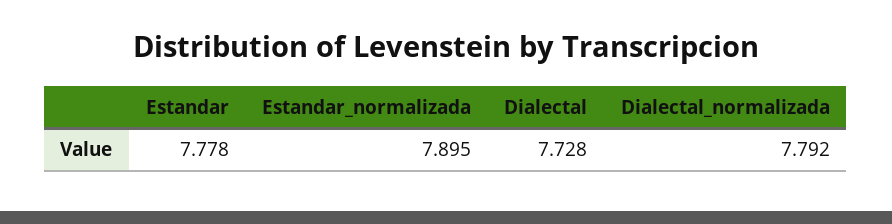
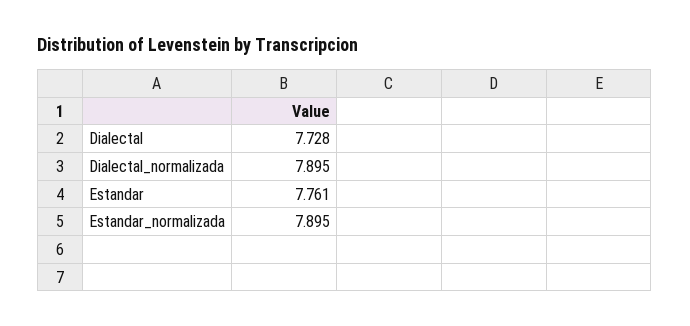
Estandar: 7.778 -> 7.761
Dialectal_normalizada: 7.792 -> 7.895

